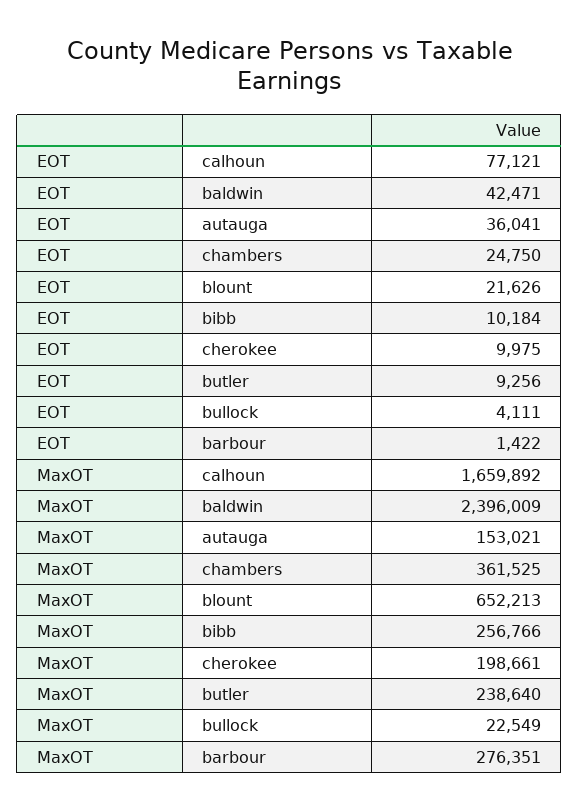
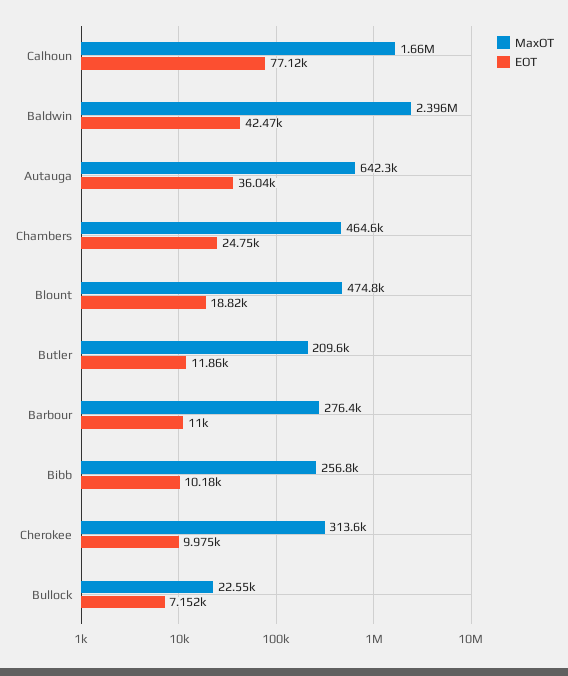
EOT, blount: 21626 -> 18820
EOT, butler: 9256 -> 11860
EOT, bullock: 4111 -> 7152
EOT, barbour: 1422 -> 11000
MaxOT, autauga: 153021 -> 642300
MaxOT, chambers: 361525 -> 464600
MaxOT, blount: 652213 -> 474800
MaxOT, cherokee: 198661 -> 313600
MaxOT, butler: 238640 -> 209600

